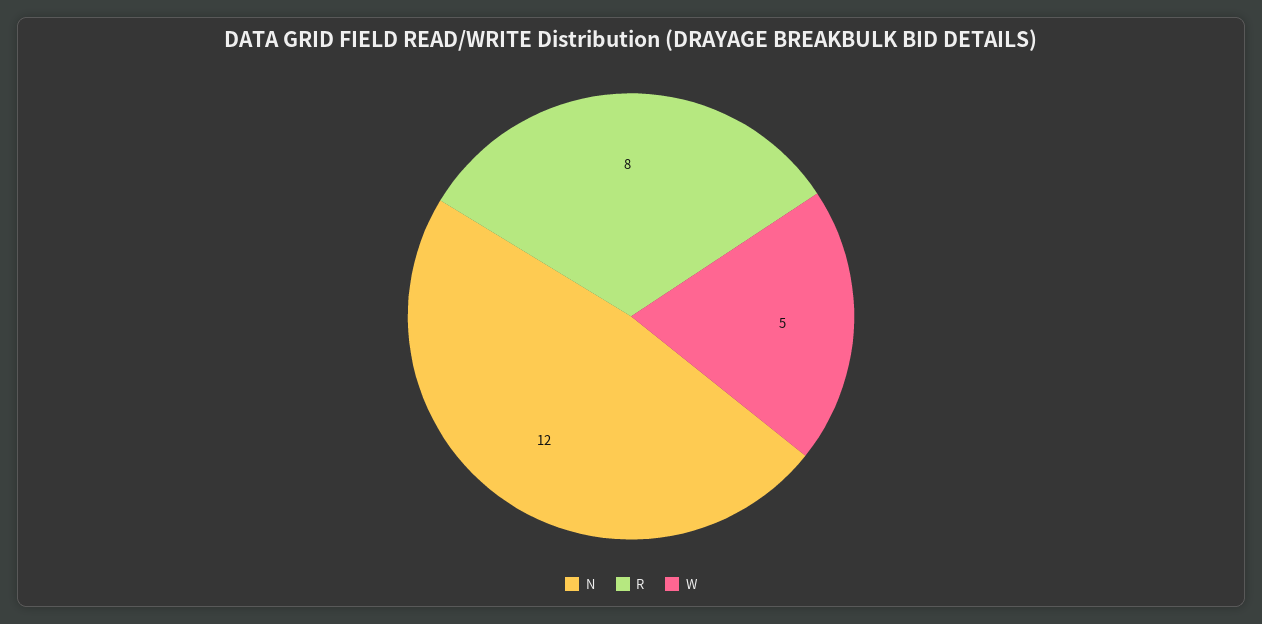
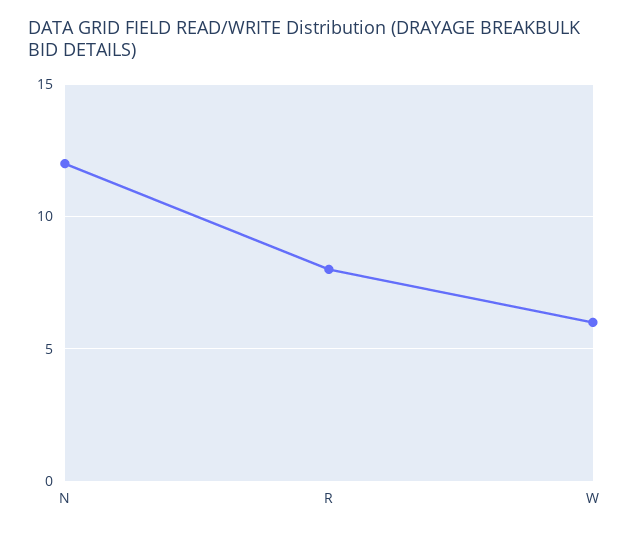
W: 5 -> 6

